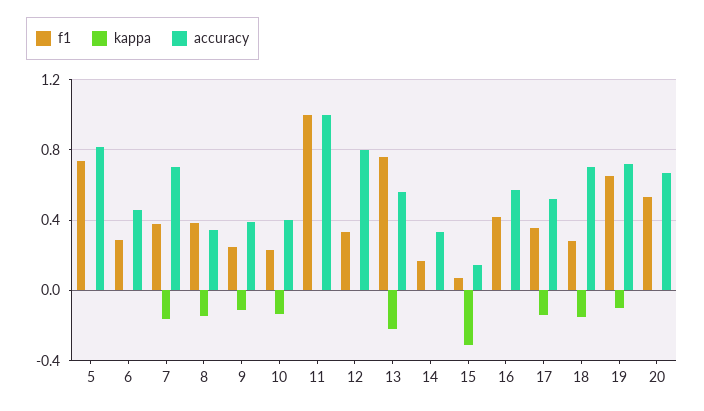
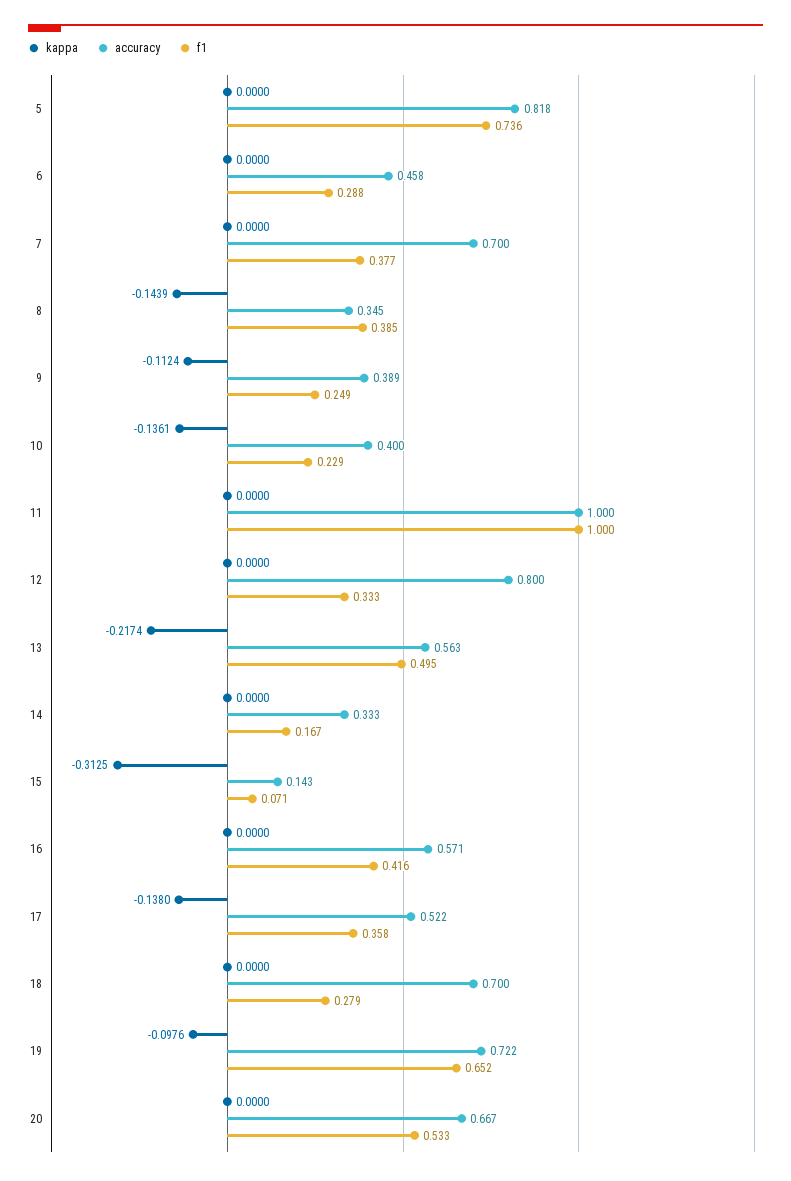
kappa, 7: -0.15 -> 0
f1, 13: 0.75 -> 0.495
kappa, 18: -0.15 -> 0

